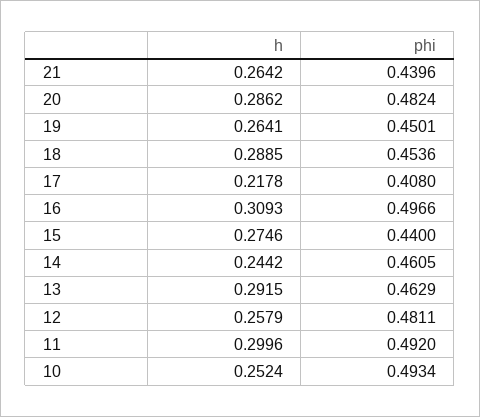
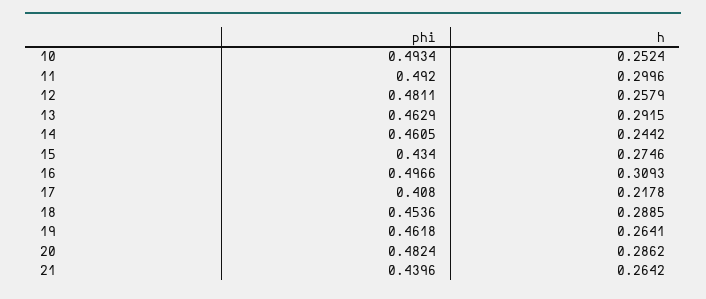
phi, 19: 0.4501 -> 0.4618
phi, 15: 0.44 -> 0.434

